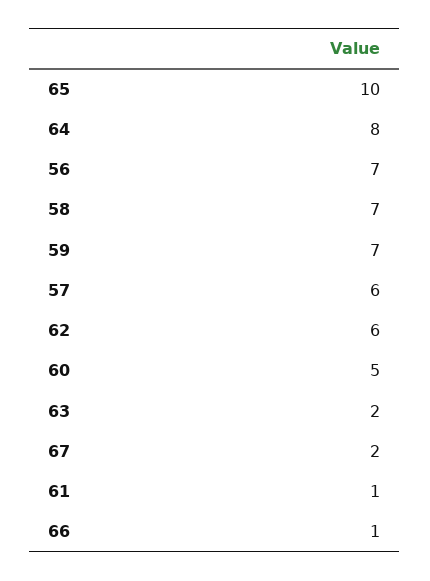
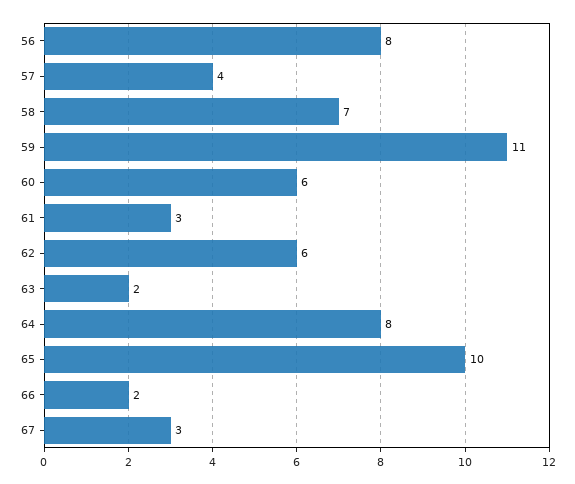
56: 7 -> 8
59: 7 -> 11
57: 6 -> 4
60: 5 -> 6
67: 2 -> 3
61: 1 -> 3
66: 1 -> 2

